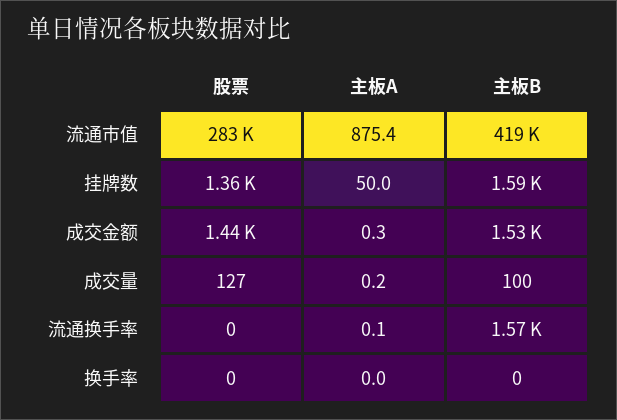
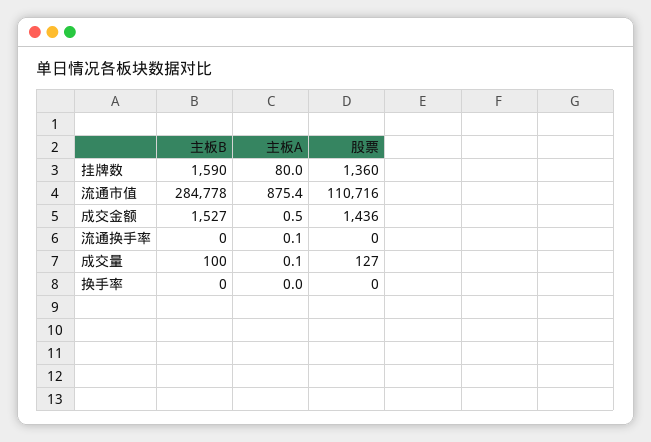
股票, 流通市值: 283000 -> 110716
主板B, 流通市值: 419000 -> 284778
主板A, 挂牌数: 50 -> 80
主板A, 成交金额: 0.3 -> 0.5
主板A, 成交量: 0.2 -> 0.1
主板B, 流通换手率: 1570 -> 0

